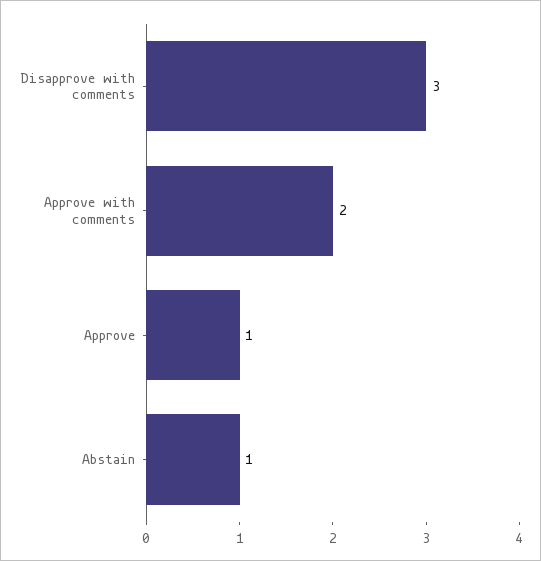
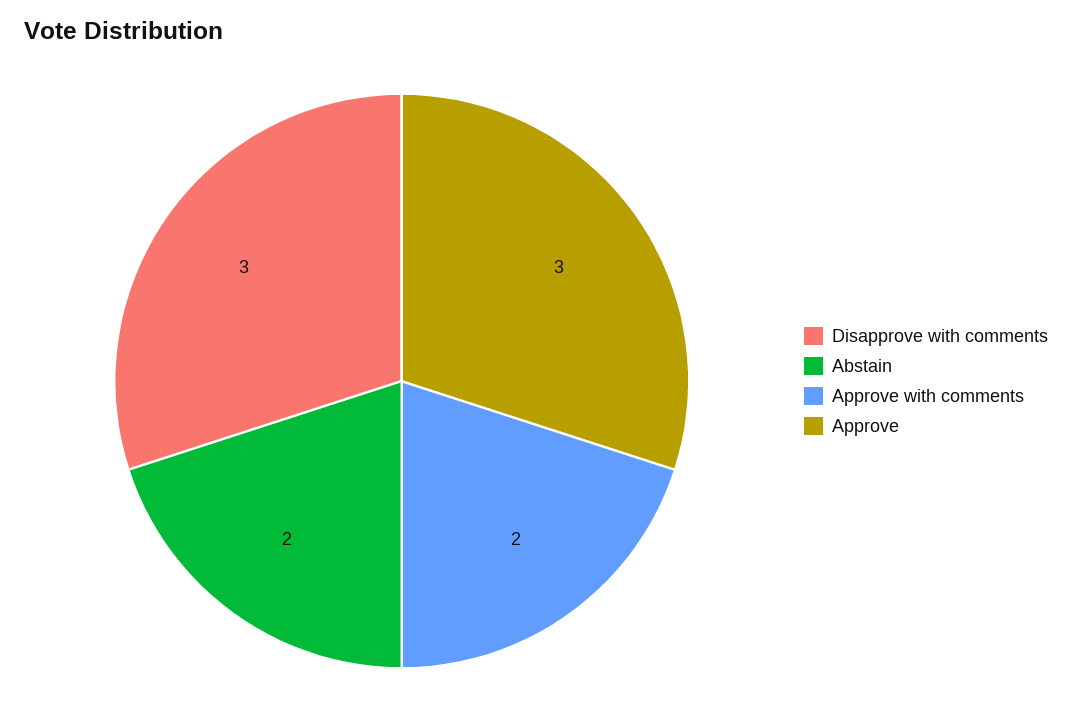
Approve: 1 -> 3
Abstain: 1 -> 2

